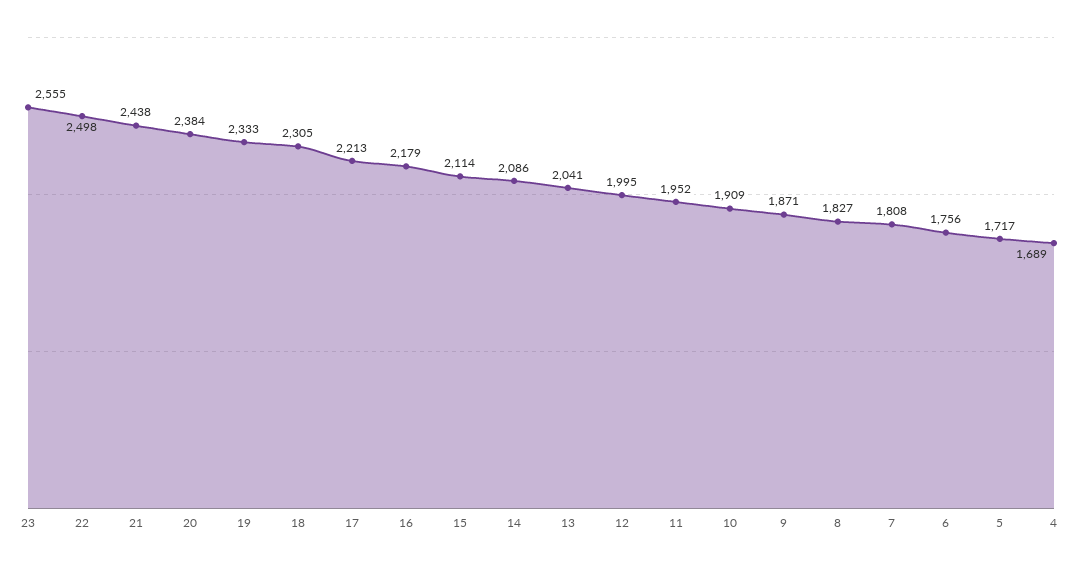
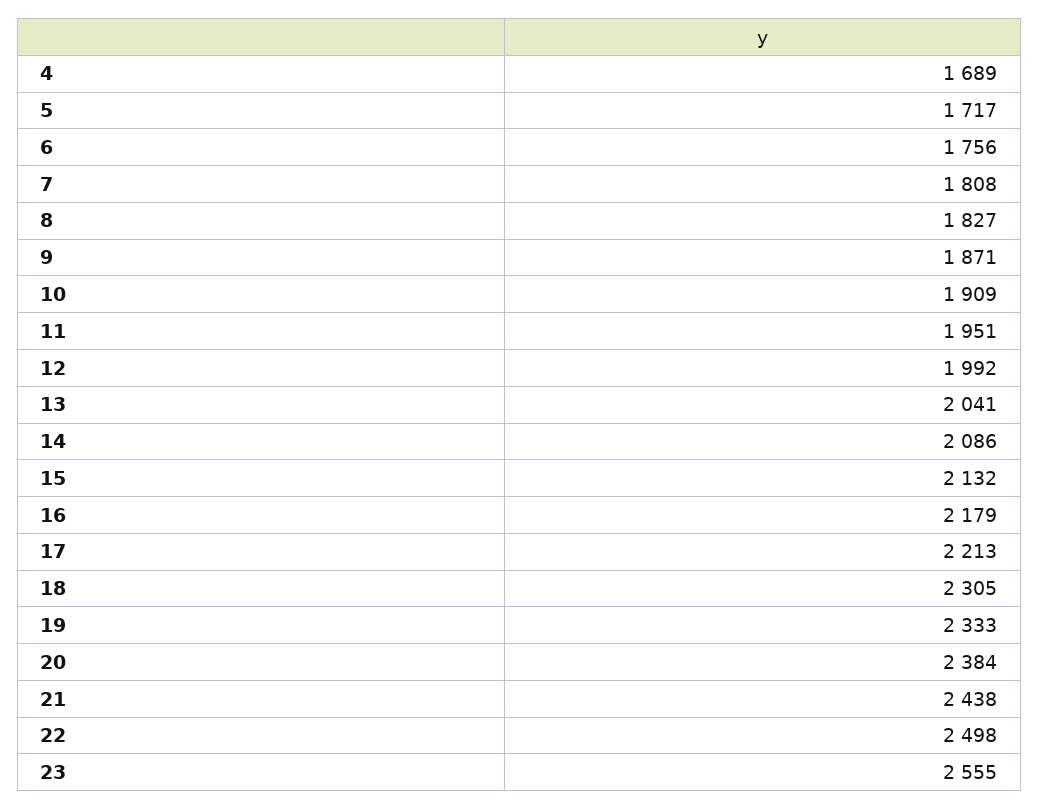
15: 2114 -> 2132
12: 1995 -> 1992
11: 1952 -> 1951

